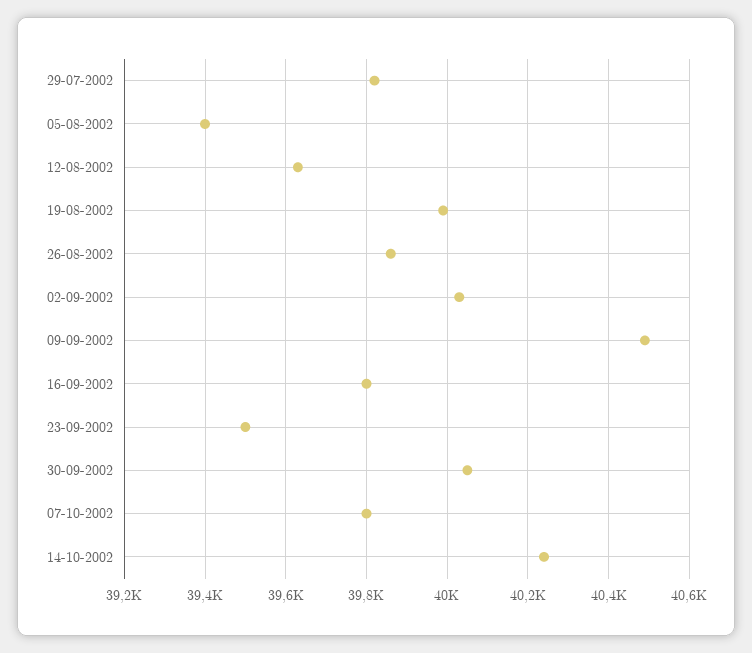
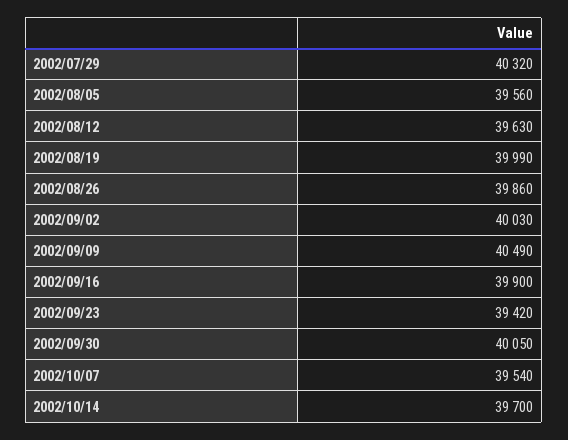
29-07-2002: 39820 -> 40320
05-08-2002: 39400 -> 39560
16-09-2002: 39800 -> 39900
23-09-2002: 39500 -> 39420
07-10-2002: 39800 -> 39540
14-10-2002: 40240 -> 39700

